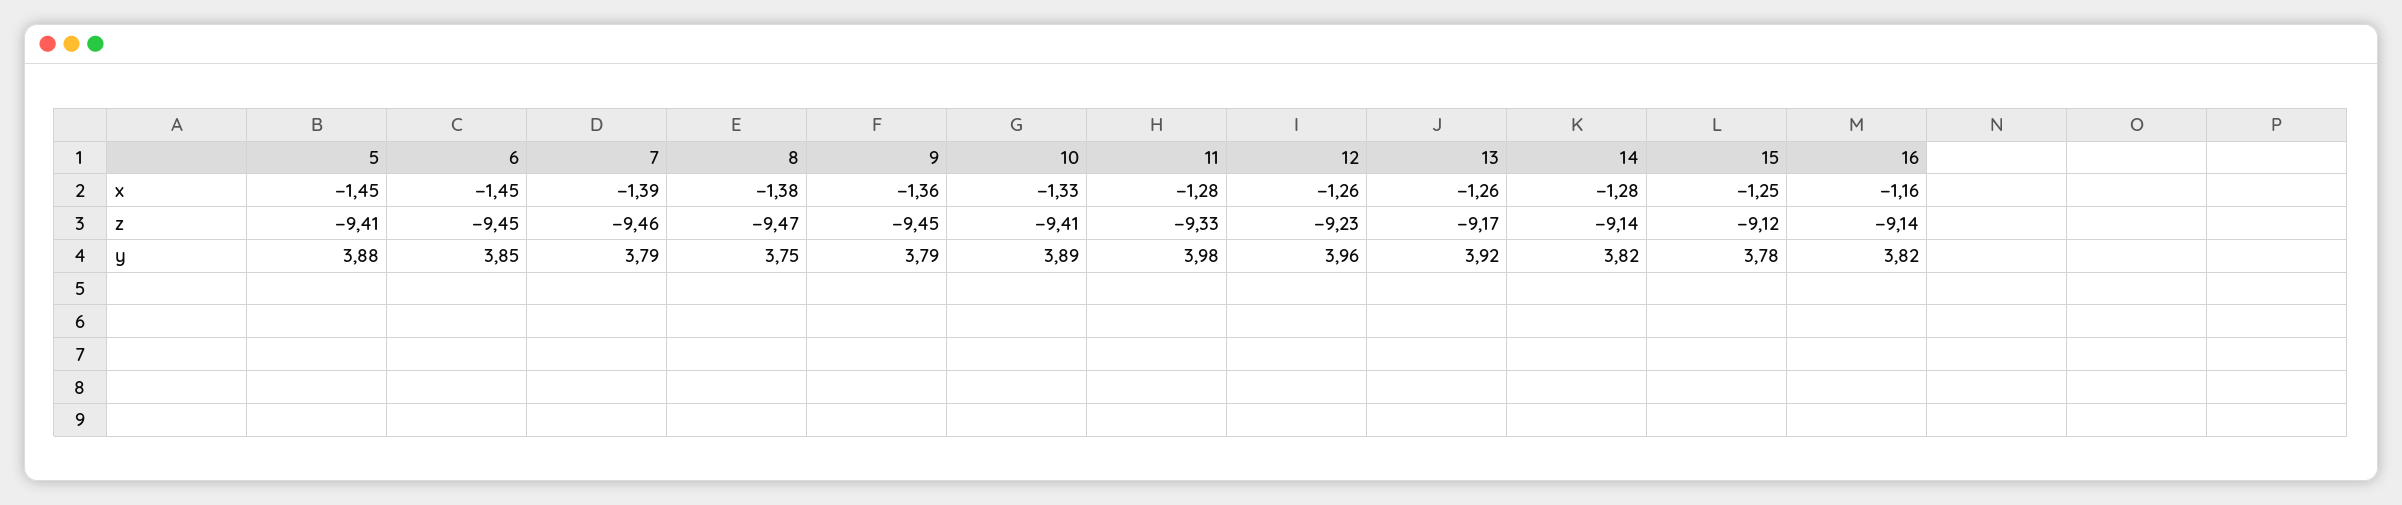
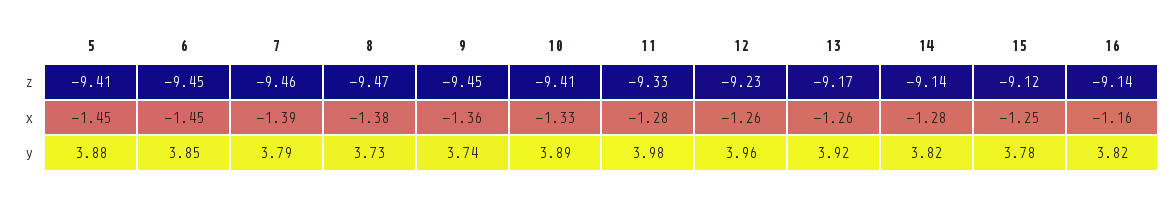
8, y: 3.75 -> 3.73
9, y: 3.79 -> 3.74

